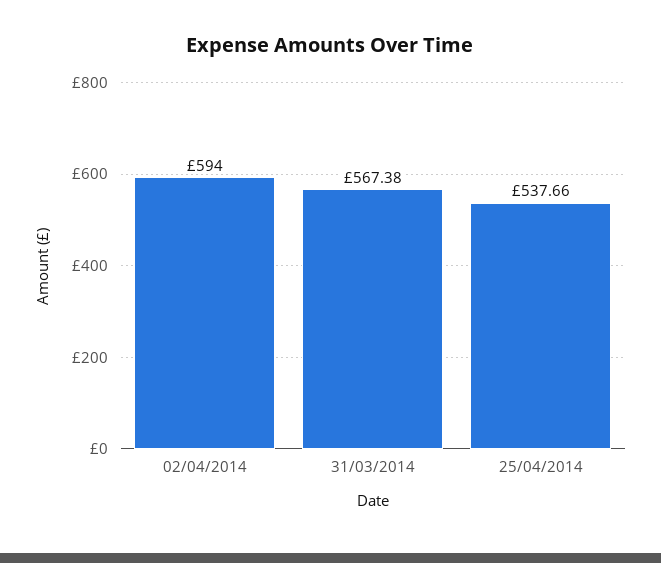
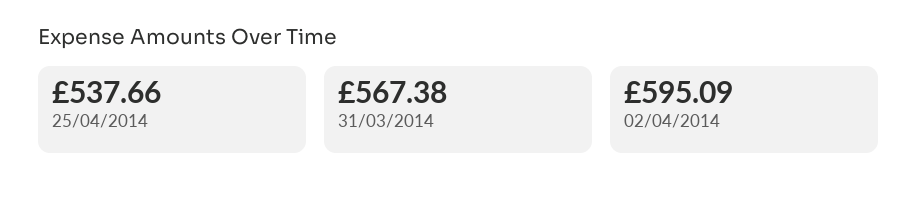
02/04/2014: 594 -> 595.09

